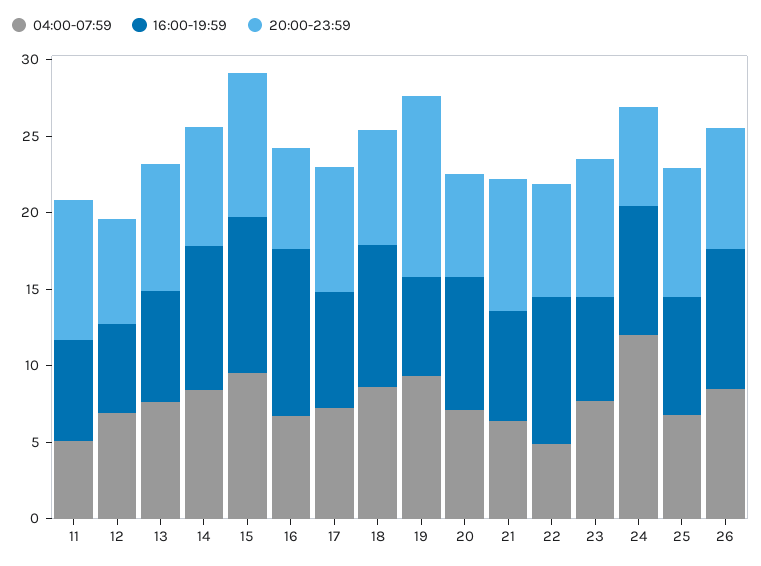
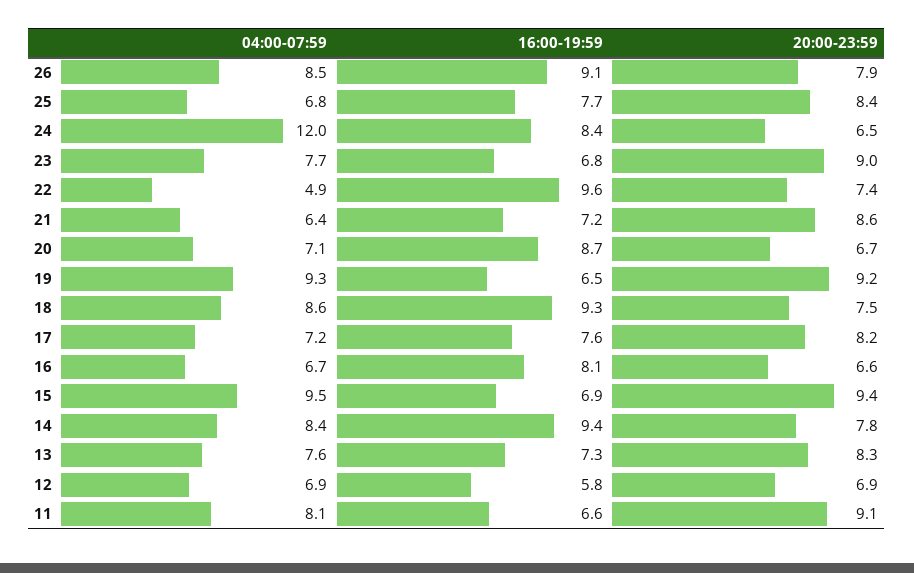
04:00-07:59, 11: 5 -> 8.1
16:00-19:59, 15: 10 -> 6.9
16:00-19:59, 16: 11 -> 8.1
20:00-23:59, 19: 12 -> 9.2

